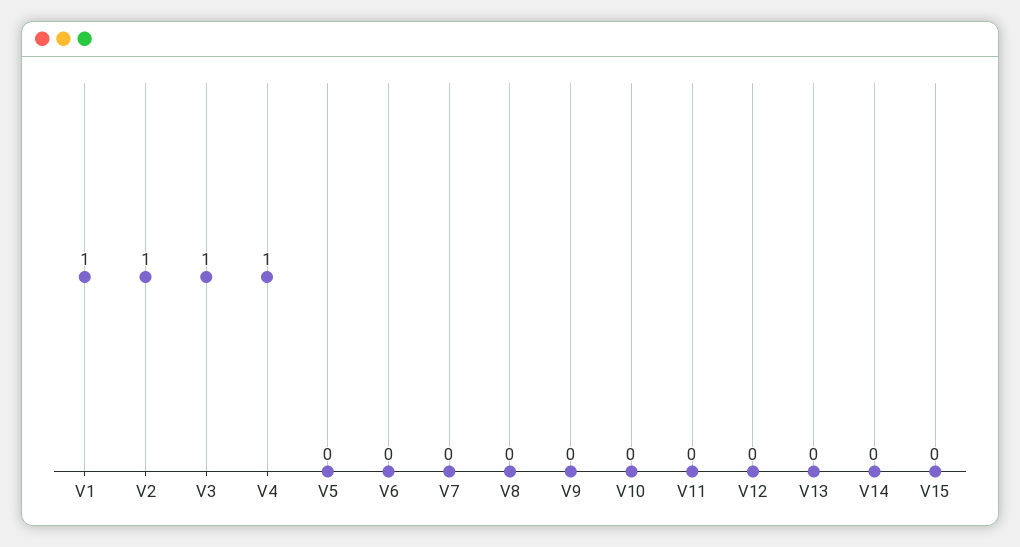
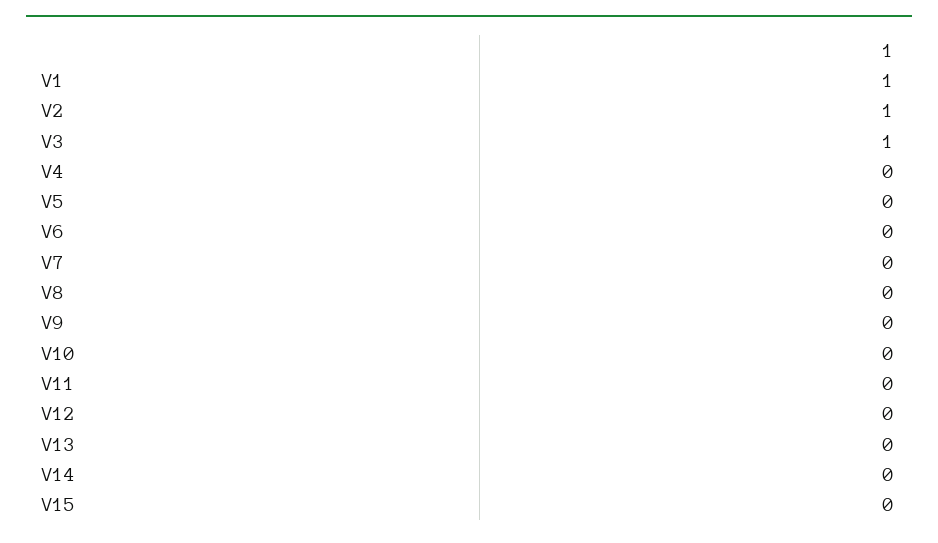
V4: 1 -> 0

